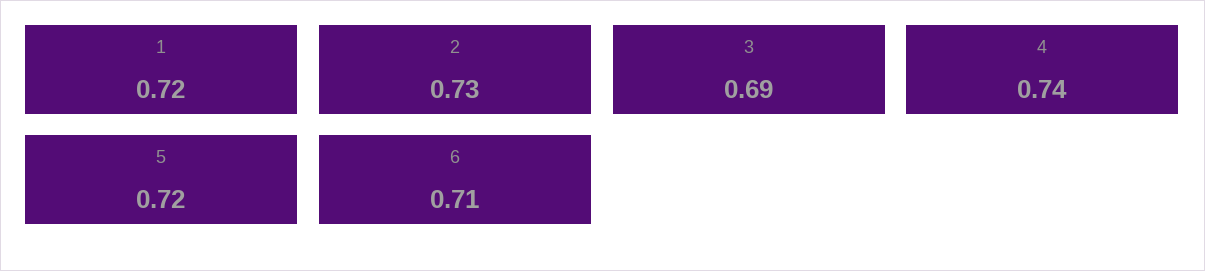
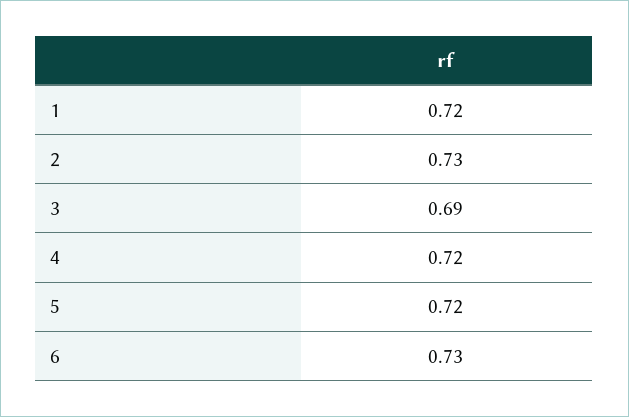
4: 0.74 -> 0.72
6: 0.71 -> 0.73

